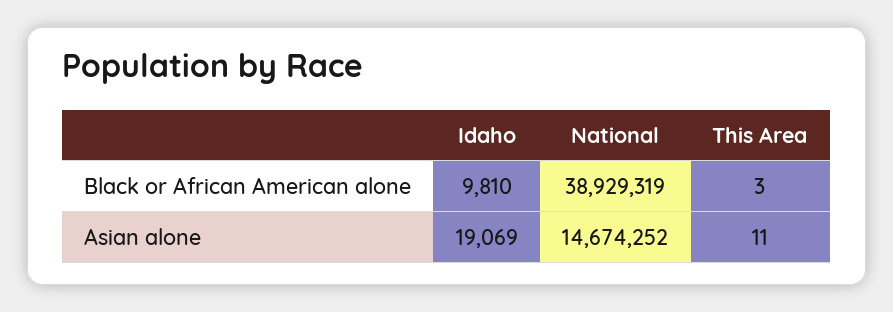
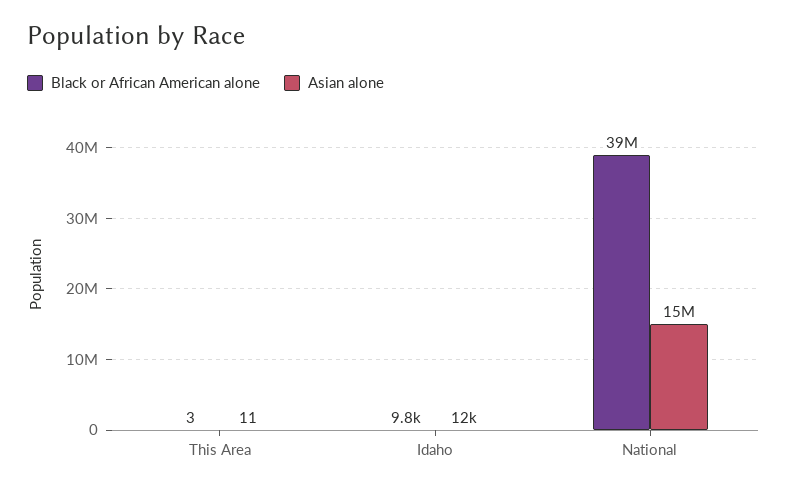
Asian alone, Idaho: 19069 -> 12000

